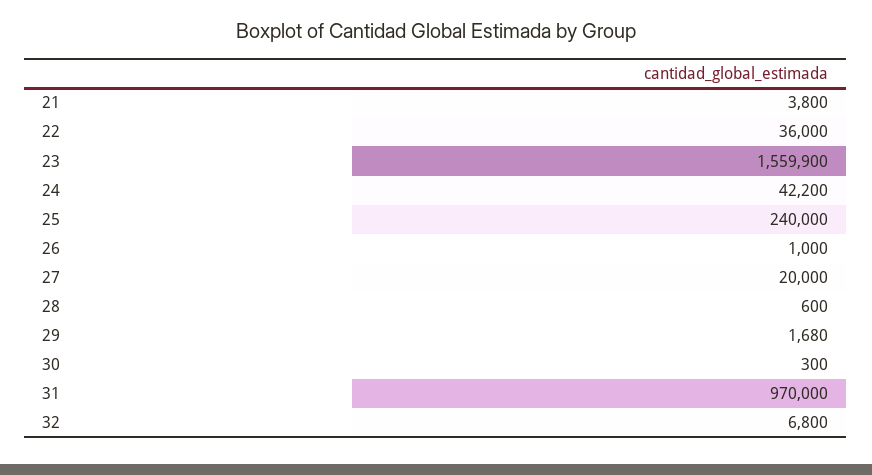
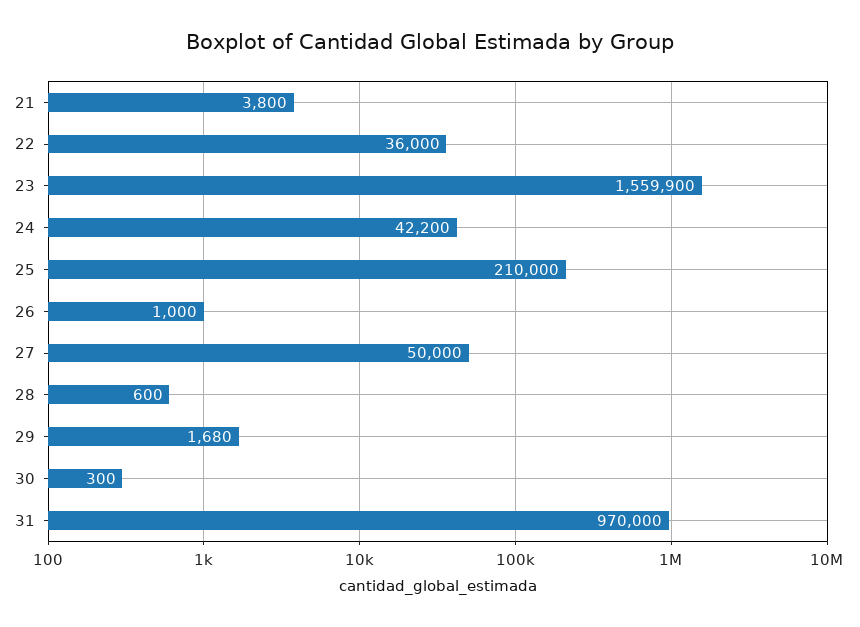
25: 240000 -> 210000
27: 20000 -> 50000
32: 6800 -> none

